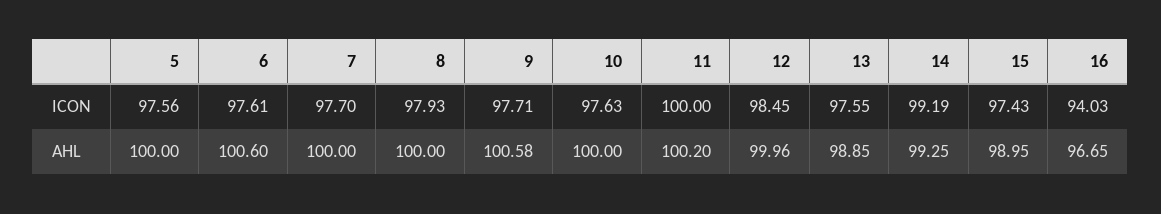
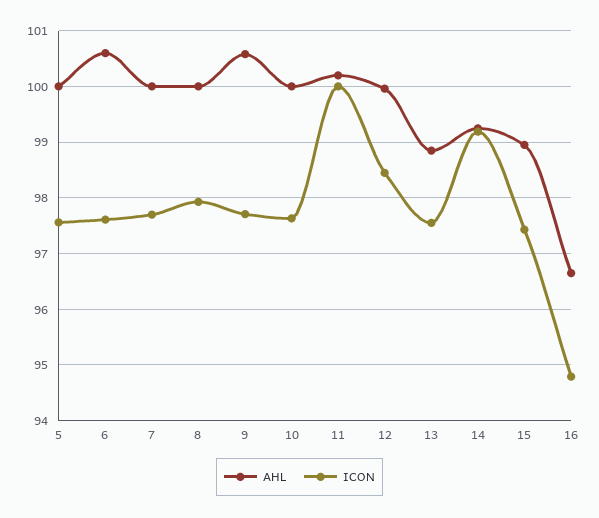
ICON, 16: 94.03 -> 94.8

